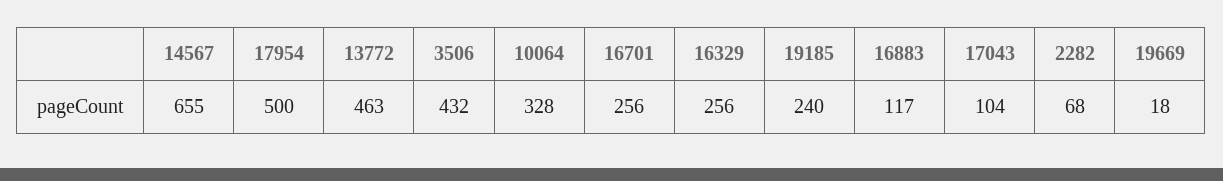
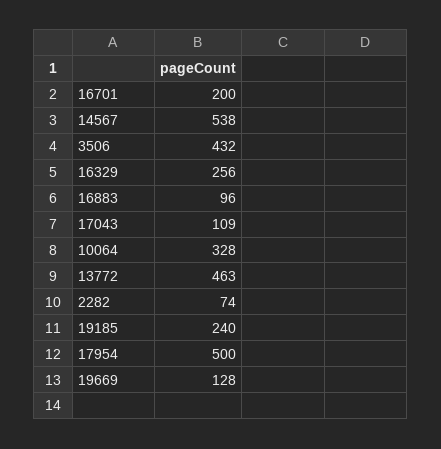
14567: 655 -> 538
16701: 256 -> 200
16883: 117 -> 96
17043: 104 -> 109
2282: 68 -> 74
19669: 18 -> 128

